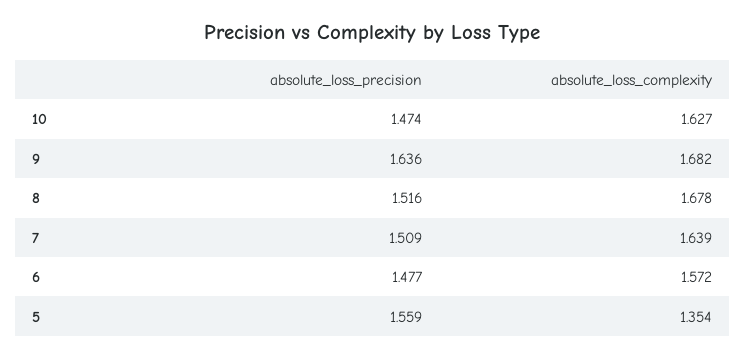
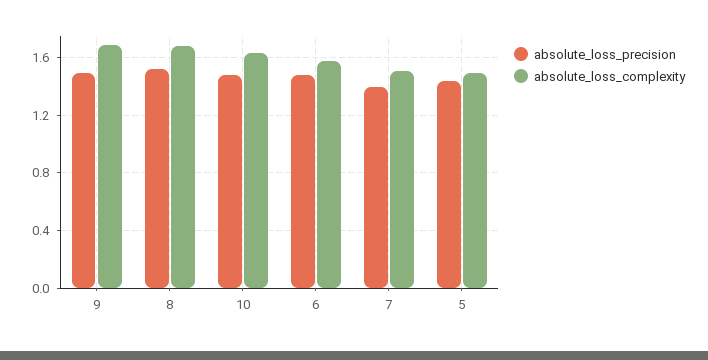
absolute_loss_precision, 9: 1.636 -> 1.5
absolute_loss_precision, 7: 1.509 -> 1.4
absolute_loss_complexity, 7: 1.639 -> 1.5
absolute_loss_precision, 5: 1.559 -> 1.45
absolute_loss_complexity, 5: 1.354 -> 1.5

